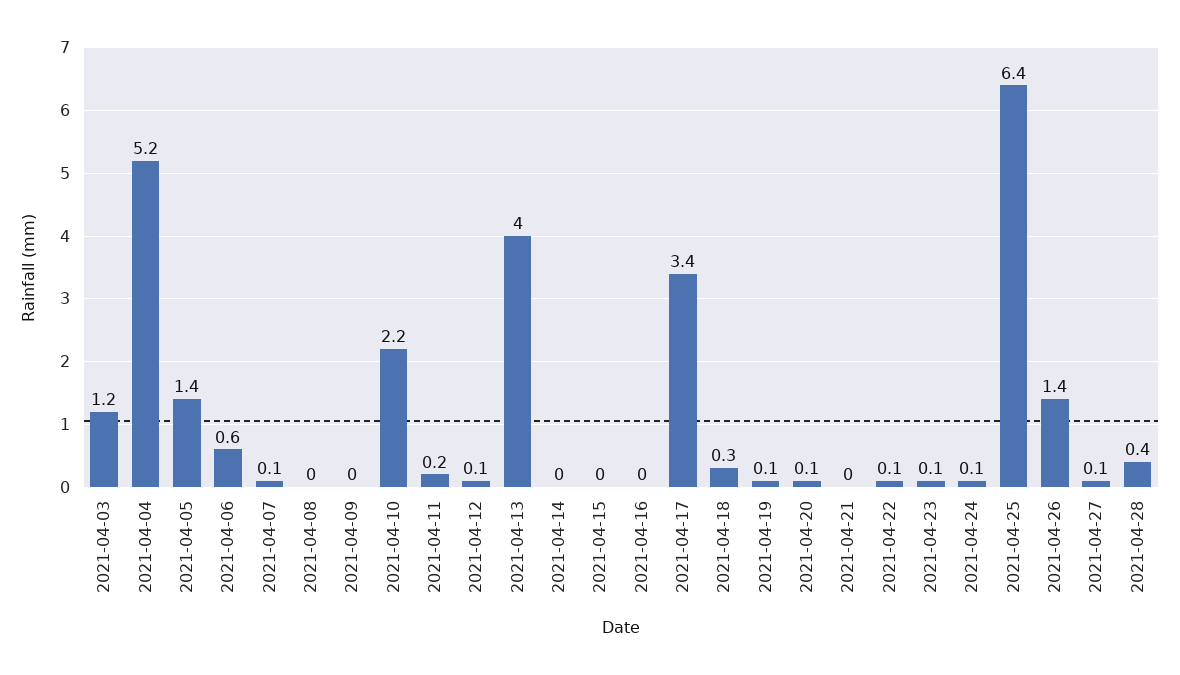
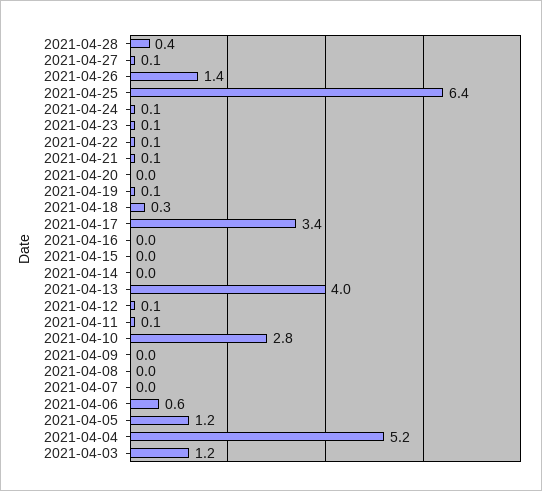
2021-04-05: 1.4 -> 1.2
2021-04-07: 0.1 -> 0
2021-04-10: 2.2 -> 2.8
2021-04-11: 0.2 -> 0.1
2021-04-20: 0.1 -> 0
2021-04-21: 0 -> 0.1

